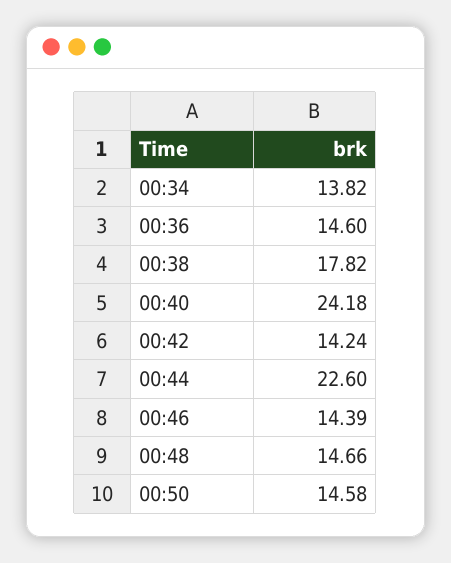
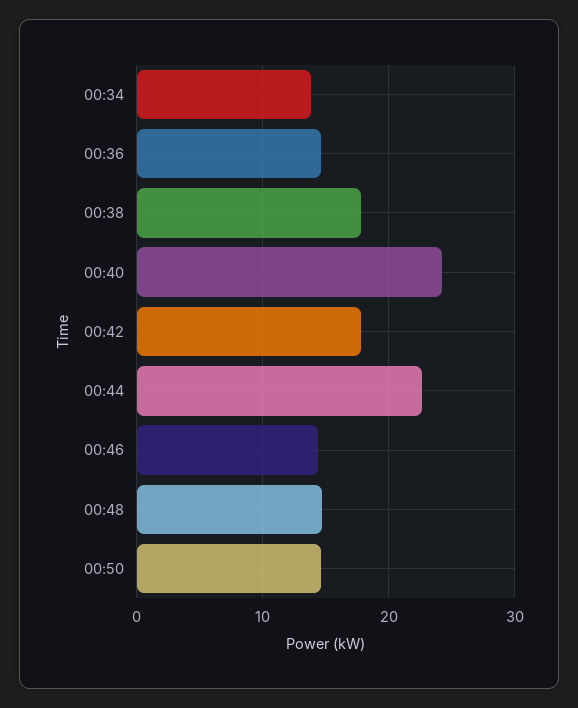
00:42: 14.24 -> 18

